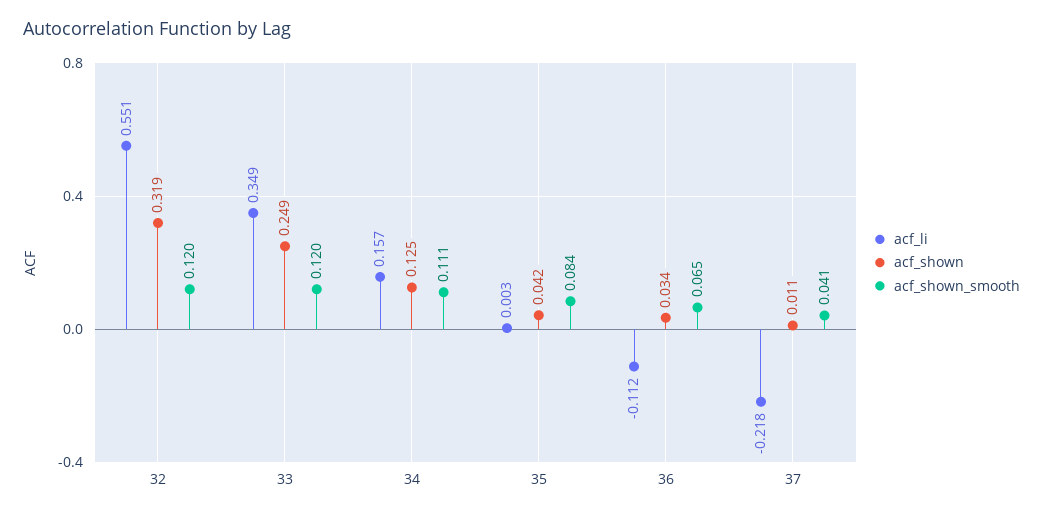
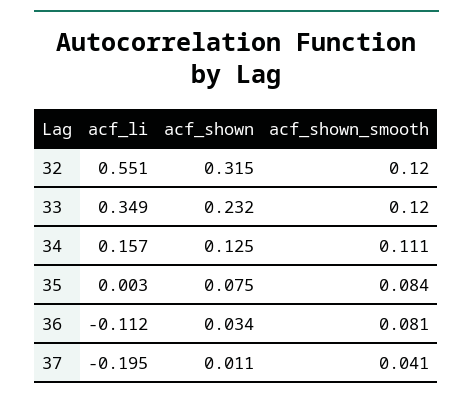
acf_shown, 32: 0.319 -> 0.315
acf_shown, 33: 0.249 -> 0.232
acf_shown, 35: 0.042 -> 0.075
acf_shown_smooth, 36: 0.065 -> 0.081
acf_li, 37: -0.218 -> -0.195

